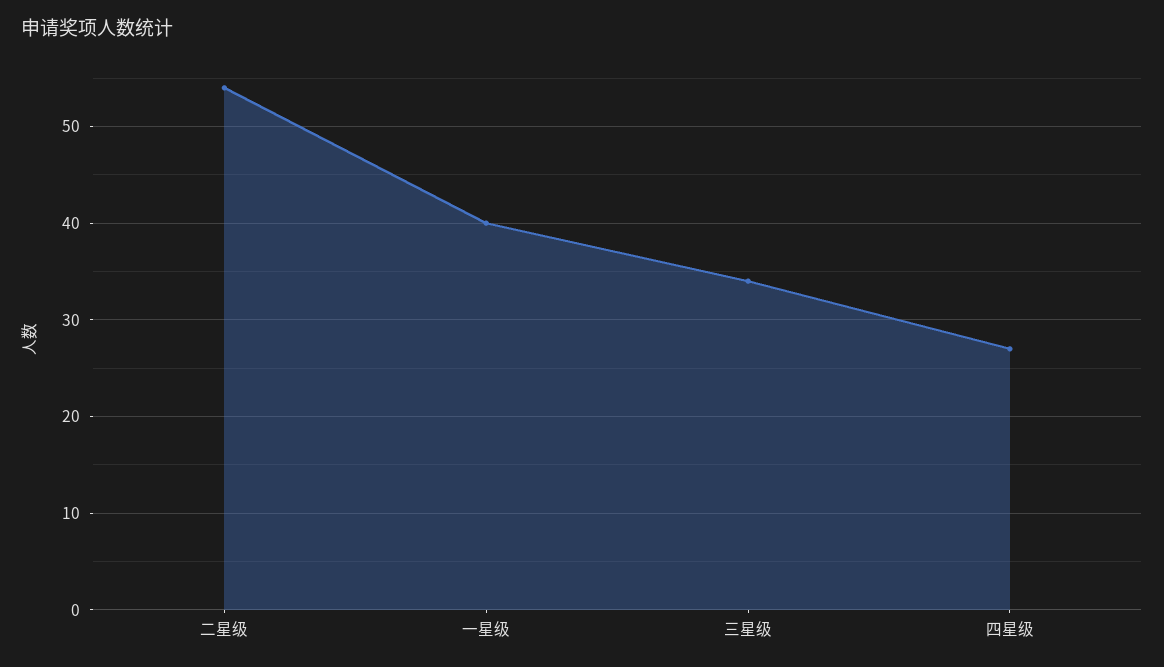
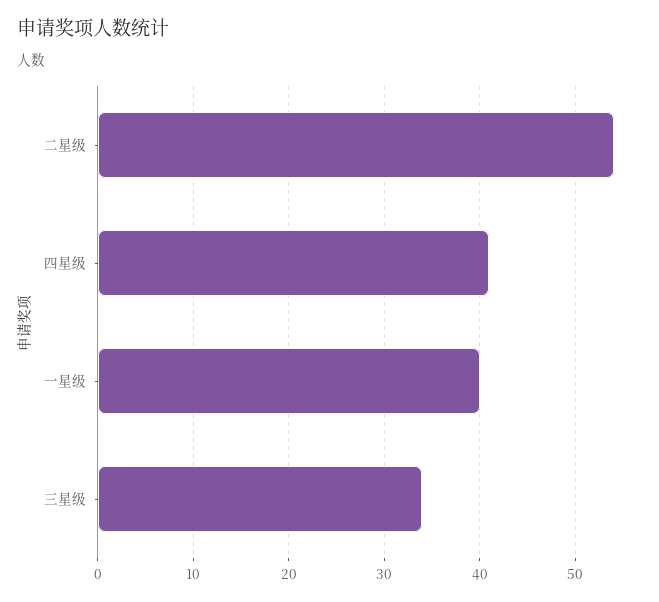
四星级: 27 -> 41

